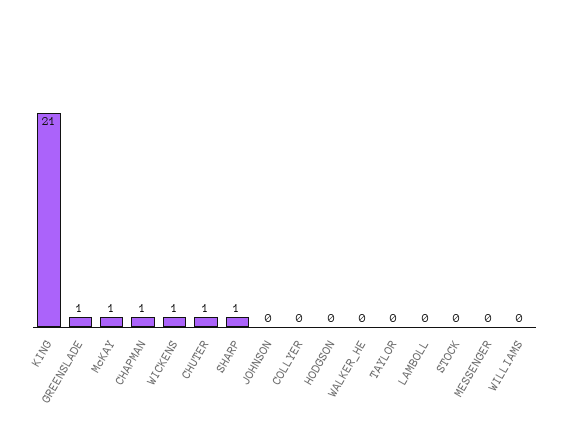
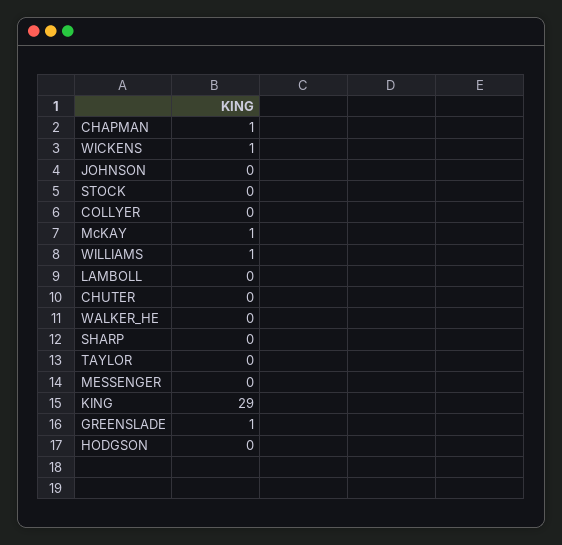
KING: 21 -> 29
CHUTER: 1 -> 0
SHARP: 1 -> 0
WILLIAMS: 0 -> 1

